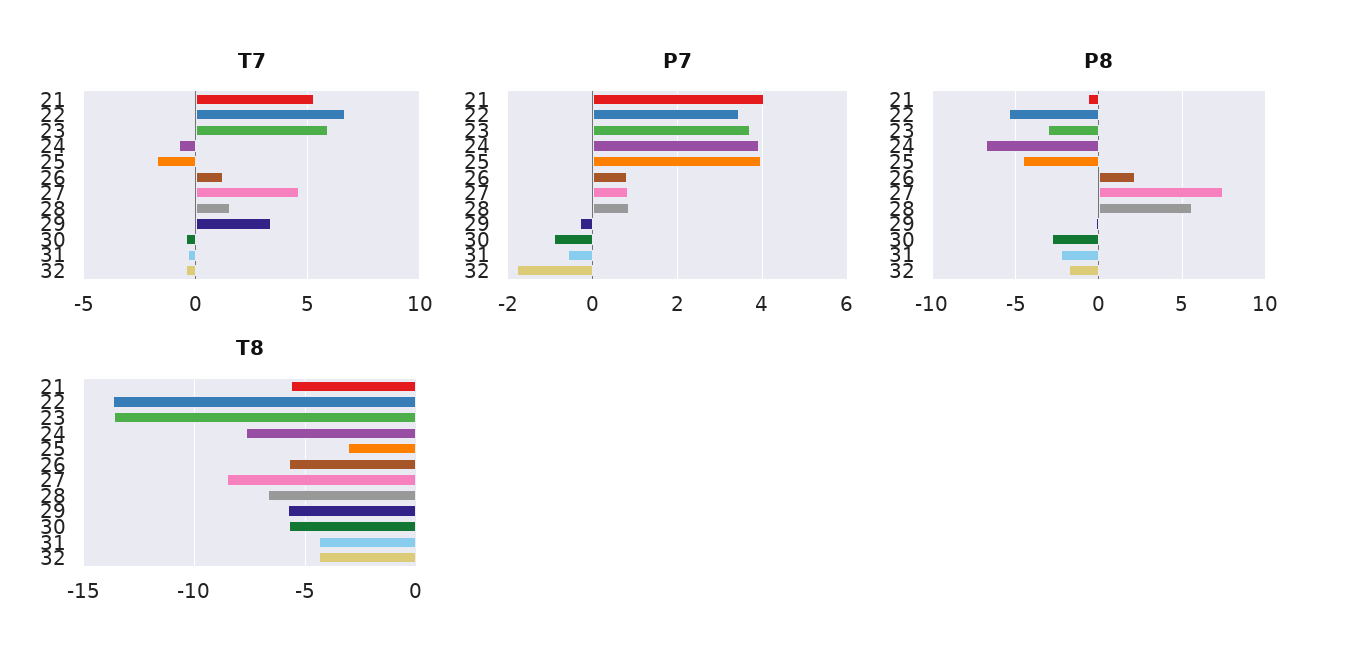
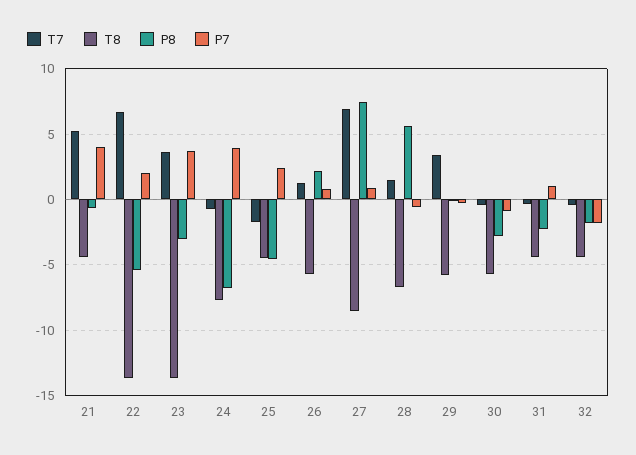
T7, 23: 6 -> 3.5
T7, 27: 4.5 -> 7
P7, 22: 3.4 -> 2
P7, 25: 4 -> 2.5
P7, 28: 0.8 -> -0.5
P7, 31: -0.6 -> 1
T8, 21: -5.5 -> -4.5
T8, 25: -3 -> -4.5

